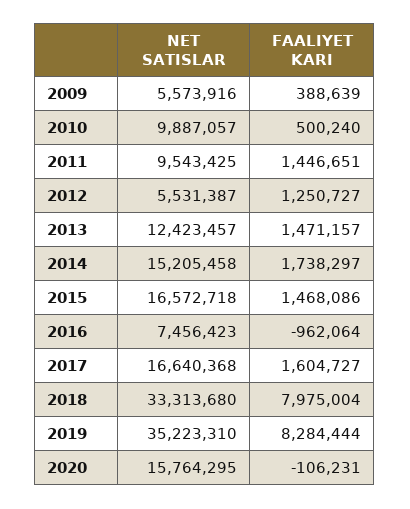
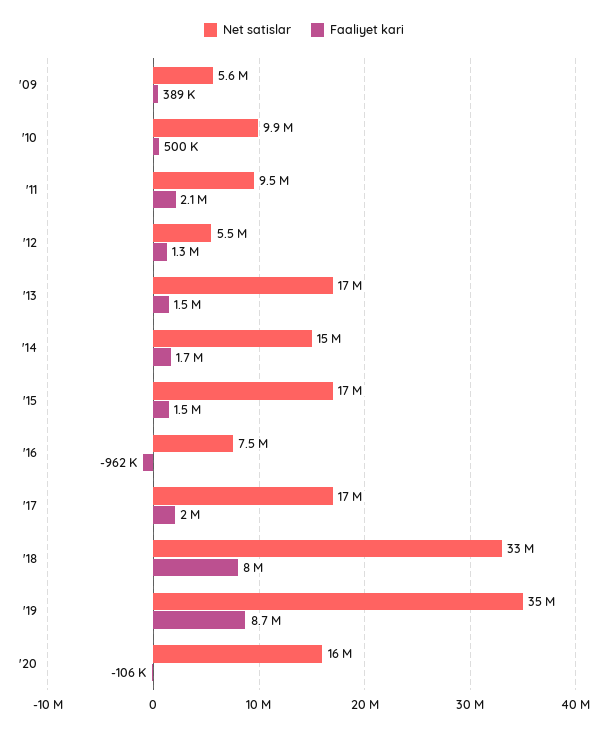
FAALIYET KARI, 2011: 1446651 -> 2100000
NET SATISLAR, 2013: 12423457 -> 17000000
FAALIYET KARI, 2017: 1604727 -> 2000000
FAALIYET KARI, 2019: 8284444 -> 8700000

